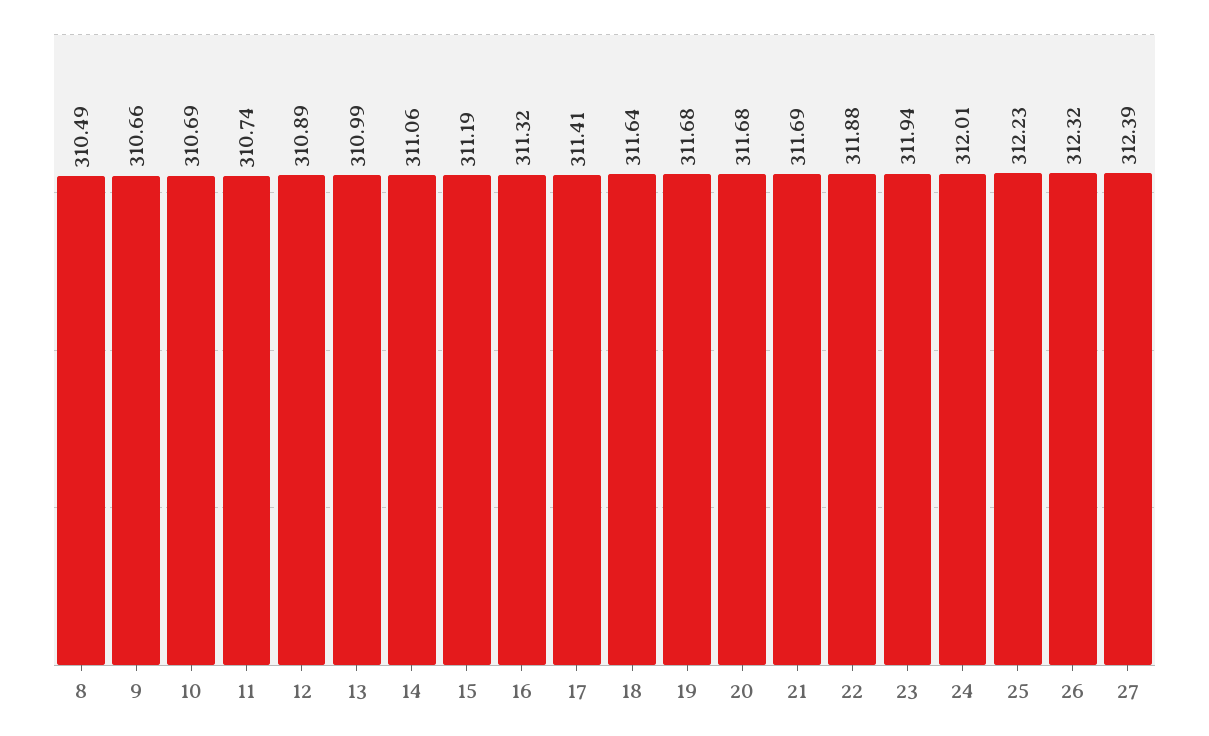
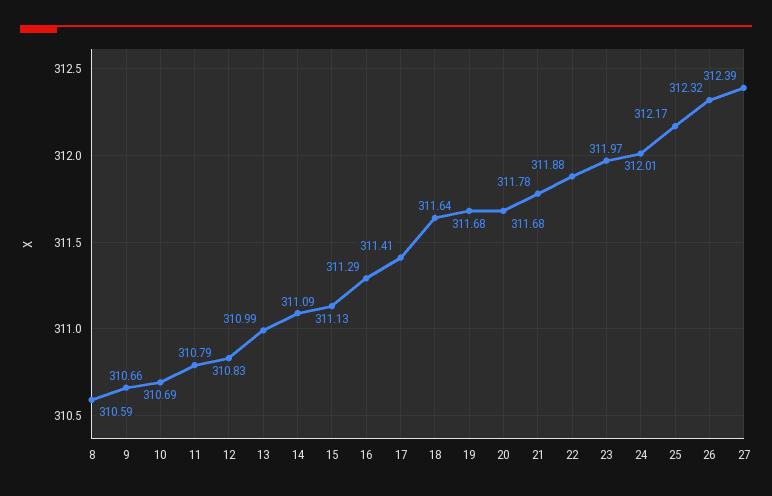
8: 310.49 -> 310.59
11: 310.74 -> 310.79
12: 310.89 -> 310.83
14: 311.06 -> 311.09
15: 311.19 -> 311.13
16: 311.32 -> 311.29
21: 311.69 -> 311.78
23: 311.94 -> 311.97
25: 312.23 -> 312.17

